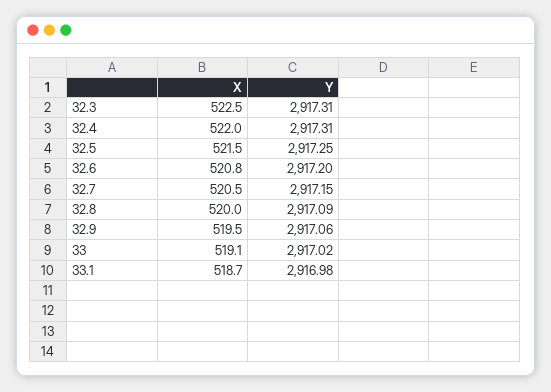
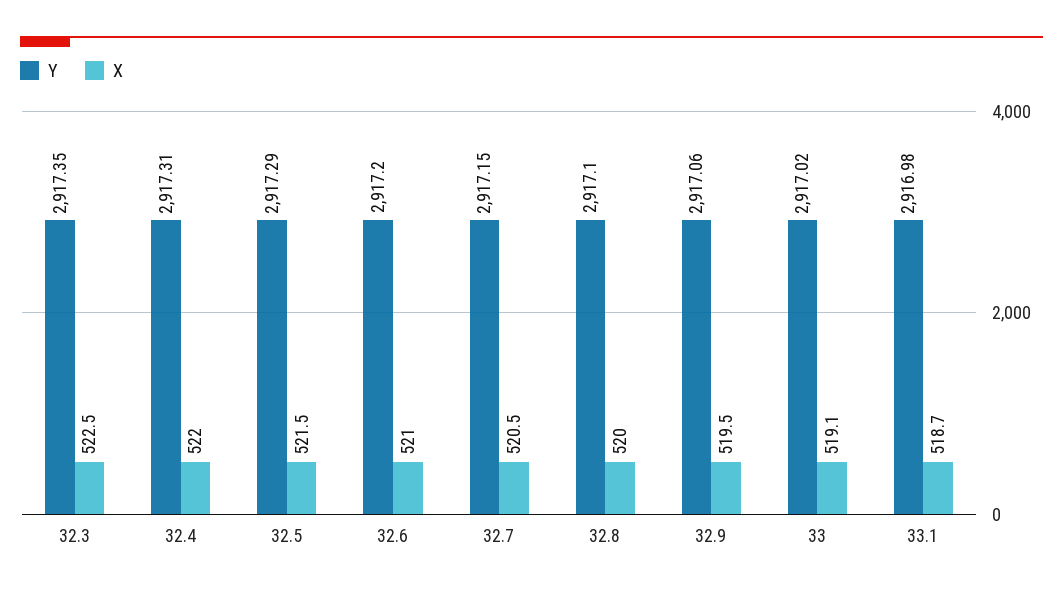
Y, 32.3: 2917.31 -> 2917.35
Y, 32.5: 2917.25 -> 2917.29
X, 32.6: 520.8 -> 521
Y, 32.8: 2917.09 -> 2917.1

